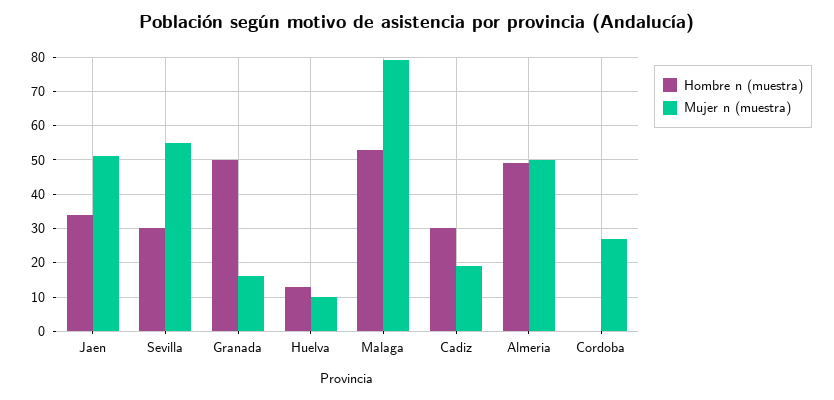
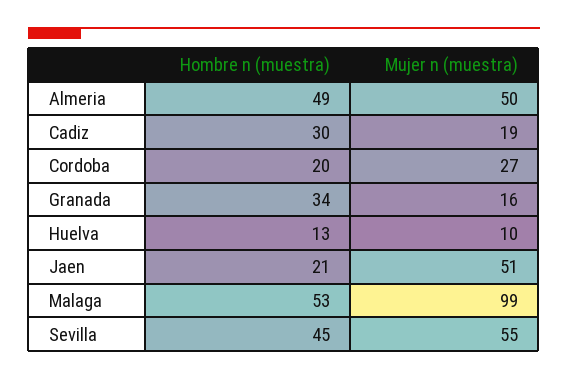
Hombre n (muestra), Jaen: 35 -> 21
Hombre n (muestra), Sevilla: 30 -> 45
Hombre n (muestra), Granada: 50 -> 34
Mujer n (muestra), Malaga: 80 -> 99
Hombre n (muestra), Cordoba: 0 -> 20

